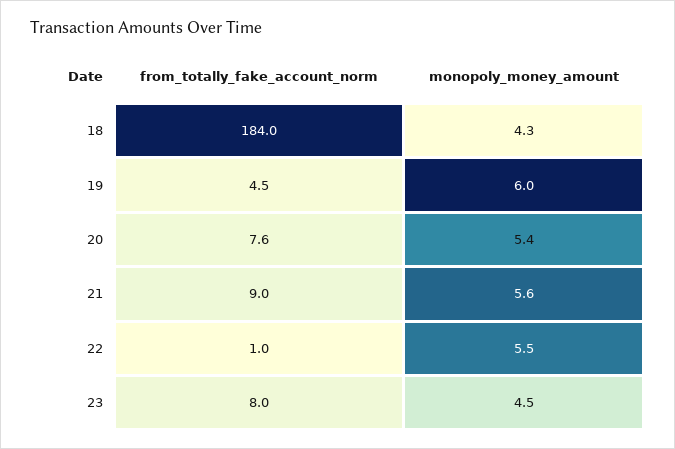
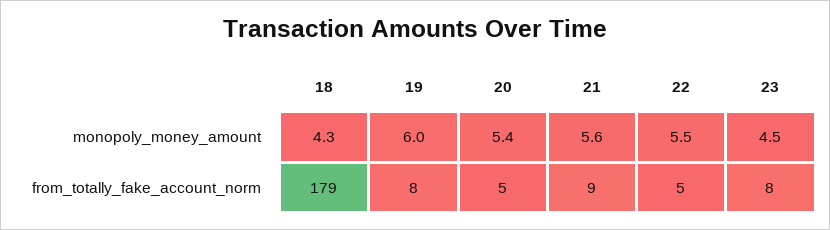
from_totally_fake_account_norm, 18: 184 -> 179
from_totally_fake_account_norm, 19: 4.5 -> 8
from_totally_fake_account_norm, 20: 7.6 -> 5
from_totally_fake_account_norm, 22: 1 -> 5

